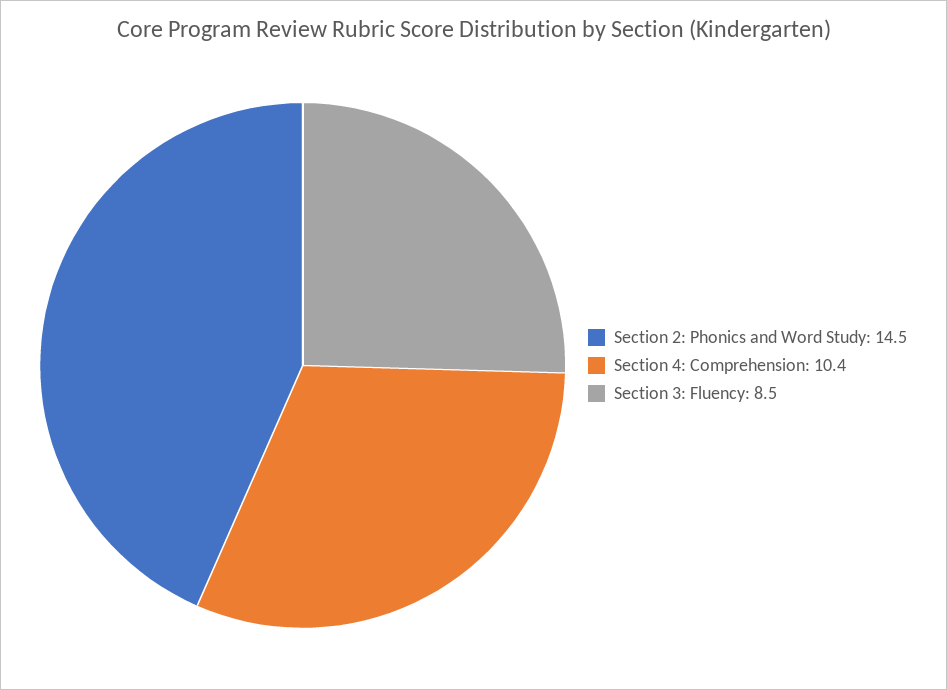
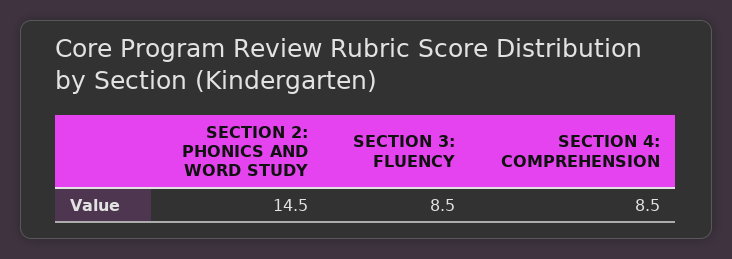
Section 4: Comprehension: 10.4 -> 8.5

